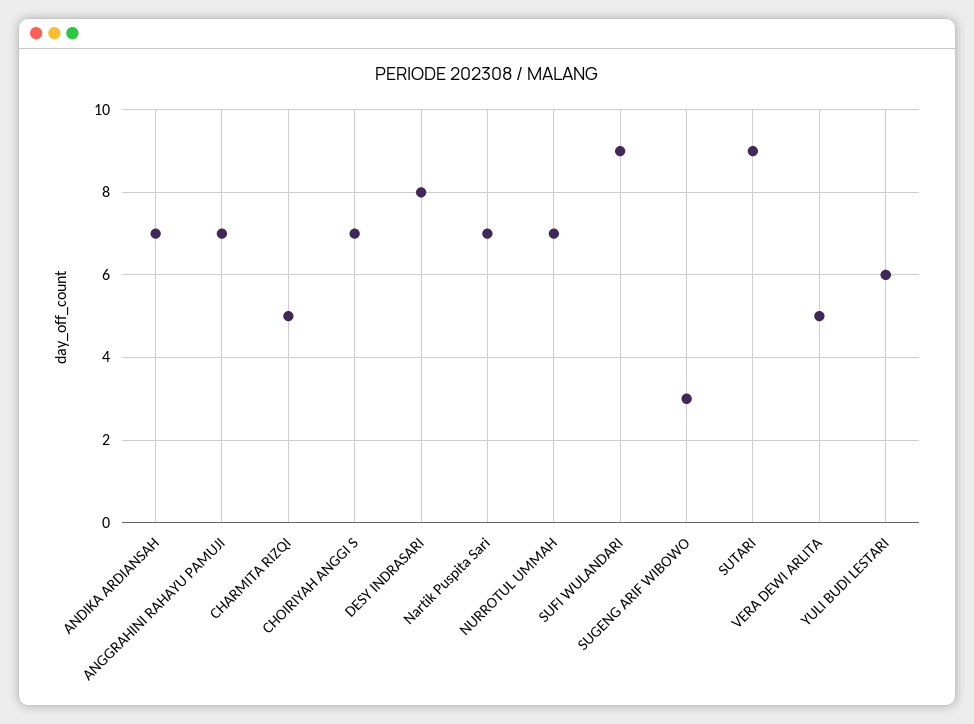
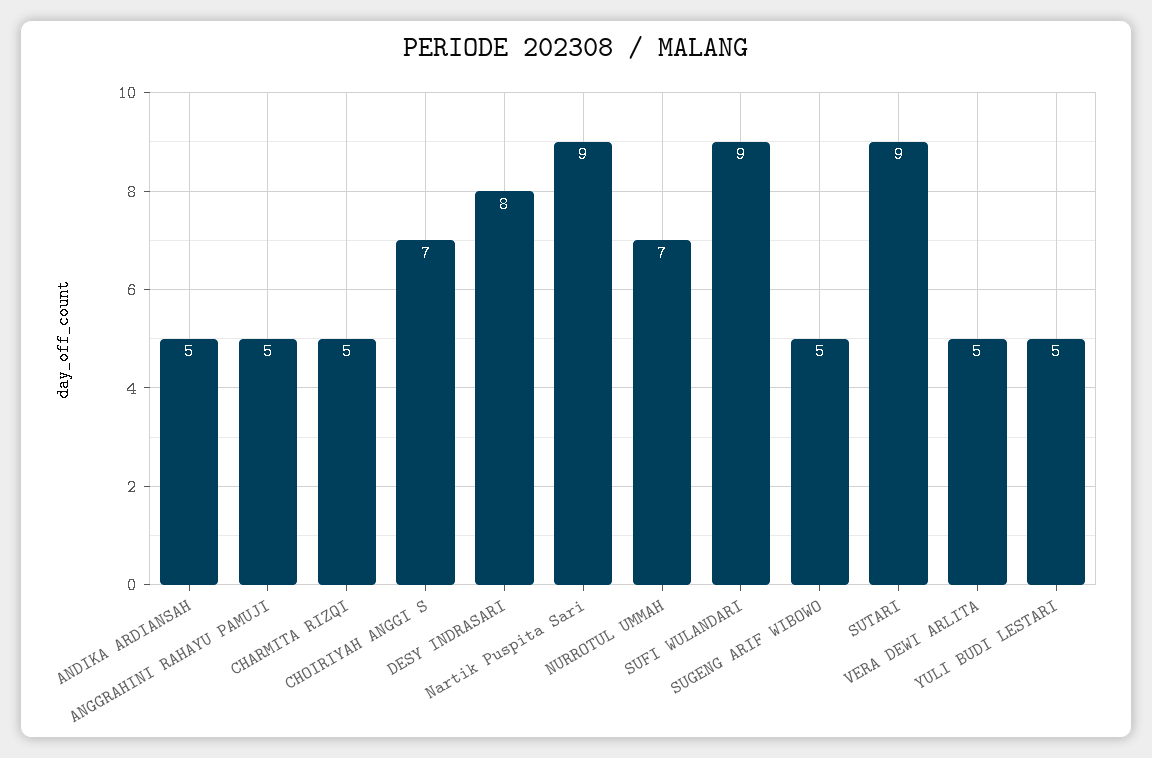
ANDIKA ARDIANSAH: 7 -> 5
ANGGRAHINI RAHAYU PAMUJI: 7 -> 5
Nartik Puspita Sari: 7 -> 9
SUGENG ARIF WIBOWO: 3 -> 5
YULI BUDI LESTARI: 6 -> 5

